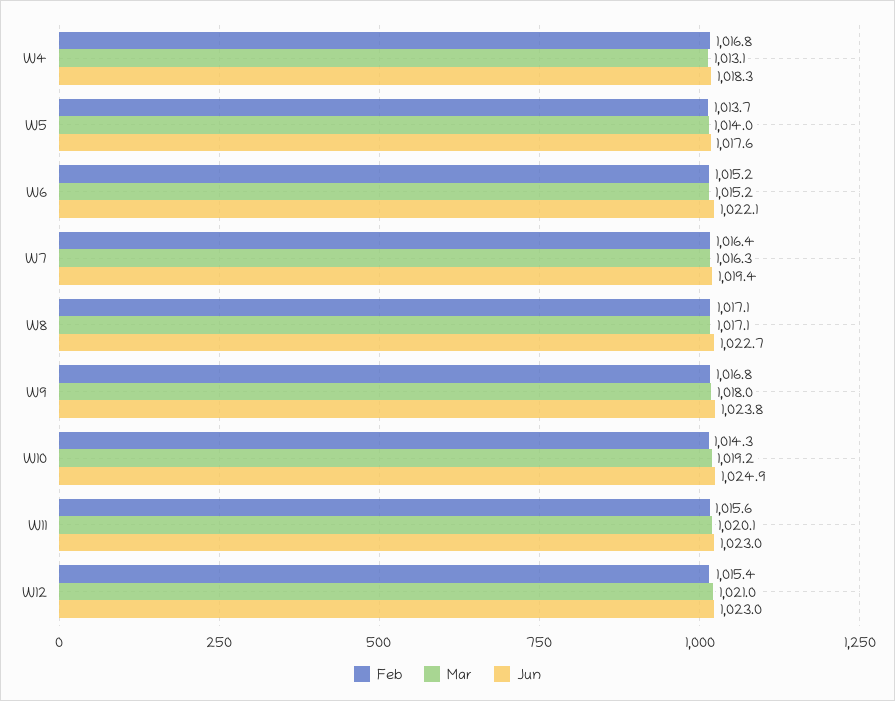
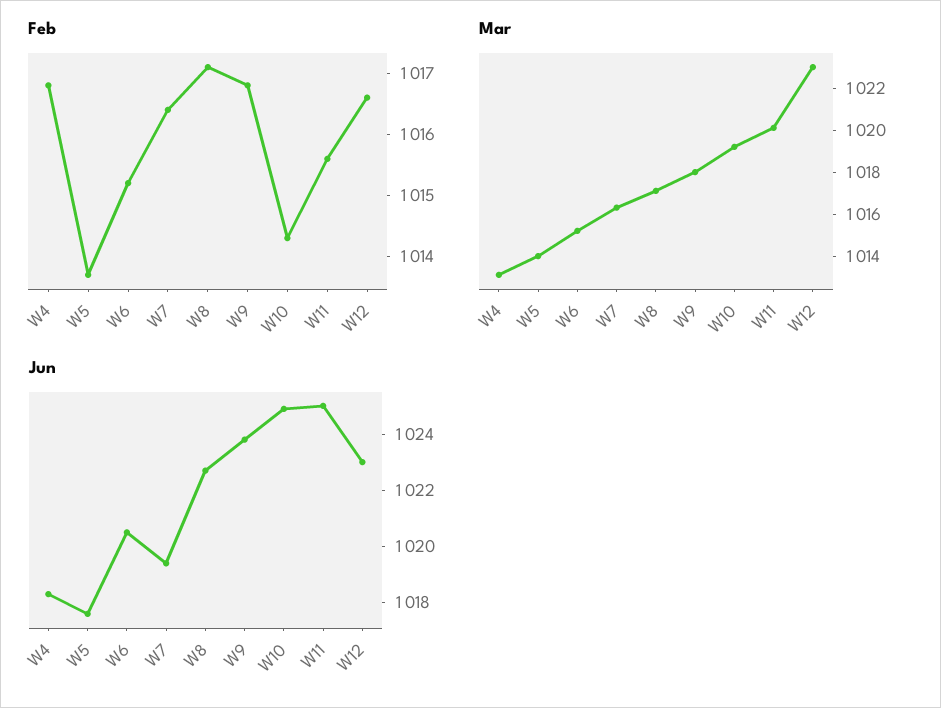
Jun, W6: 1022.1 -> 1020.5
Jun, W11: 1023 -> 1025
Feb, W12: 1015.4 -> 1016.5
Mar, W12: 1021 -> 1023

